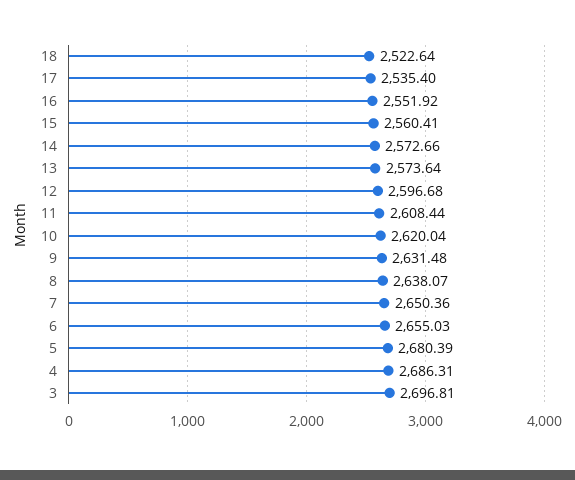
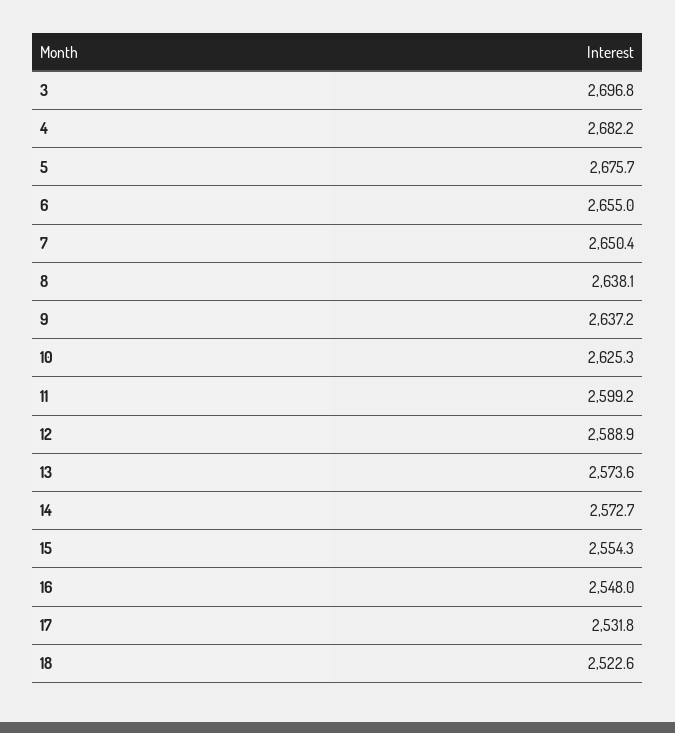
17: 2535.4 -> 2531.8
16: 2551.92 -> 2548
15: 2560.41 -> 2554.3
12: 2596.68 -> 2588.9
11: 2608.44 -> 2599.2
10: 2620.04 -> 2625.3
9: 2631.48 -> 2637.2
5: 2680.39 -> 2675.7
4: 2686.31 -> 2682.2

